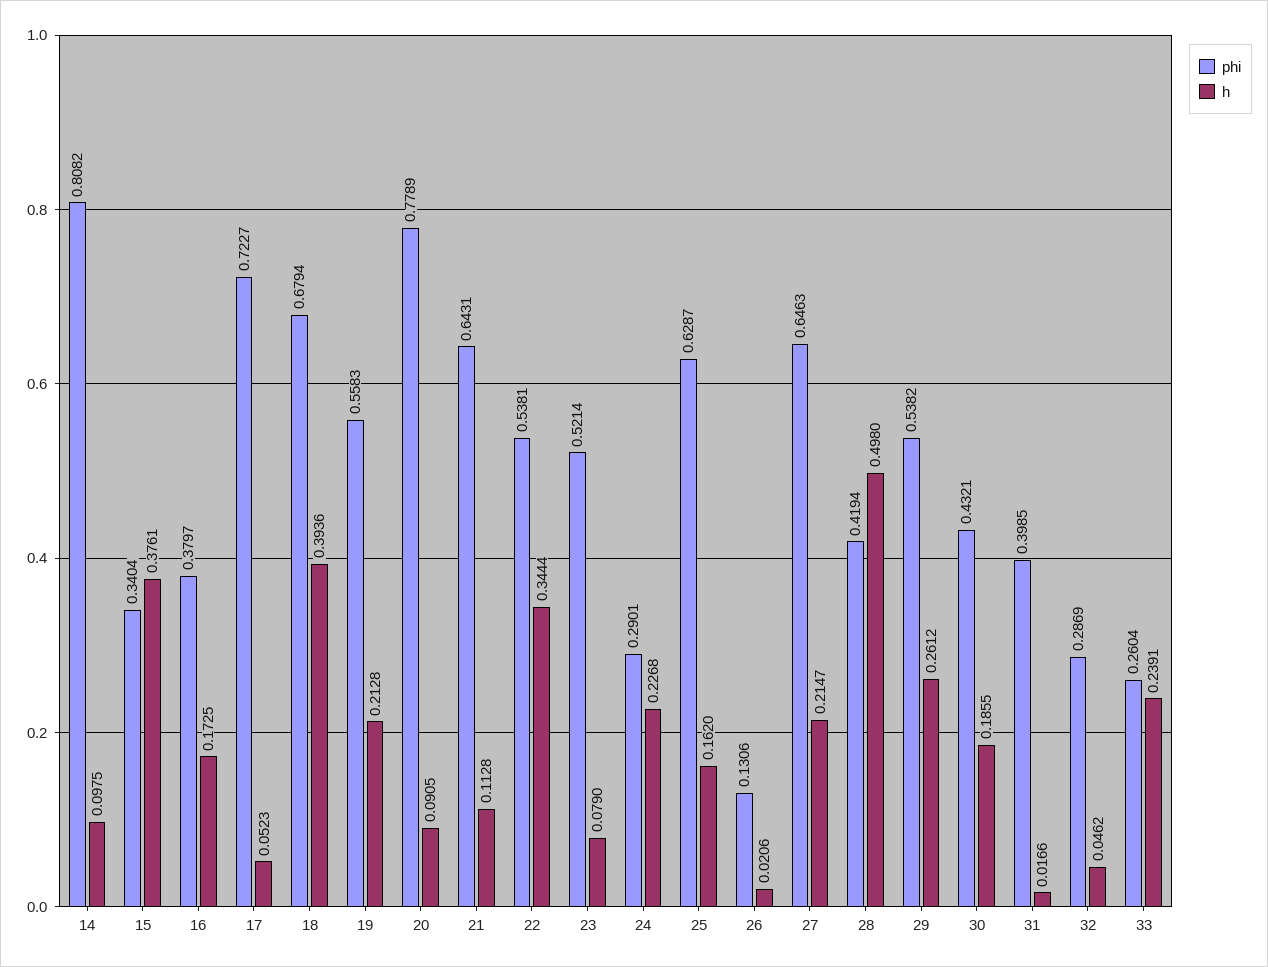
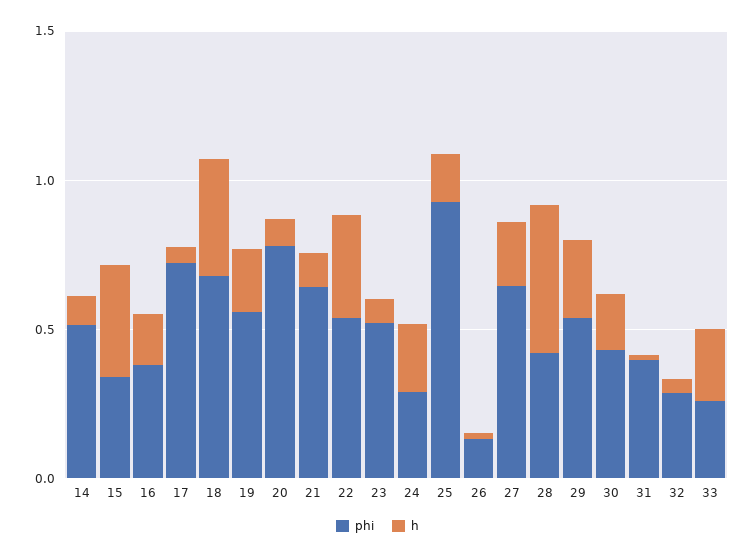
phi, 14: 0.8082 -> 0.5
phi, 25: 0.6287 -> 0.9

